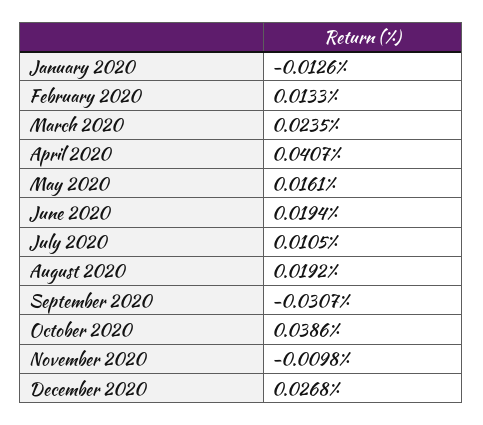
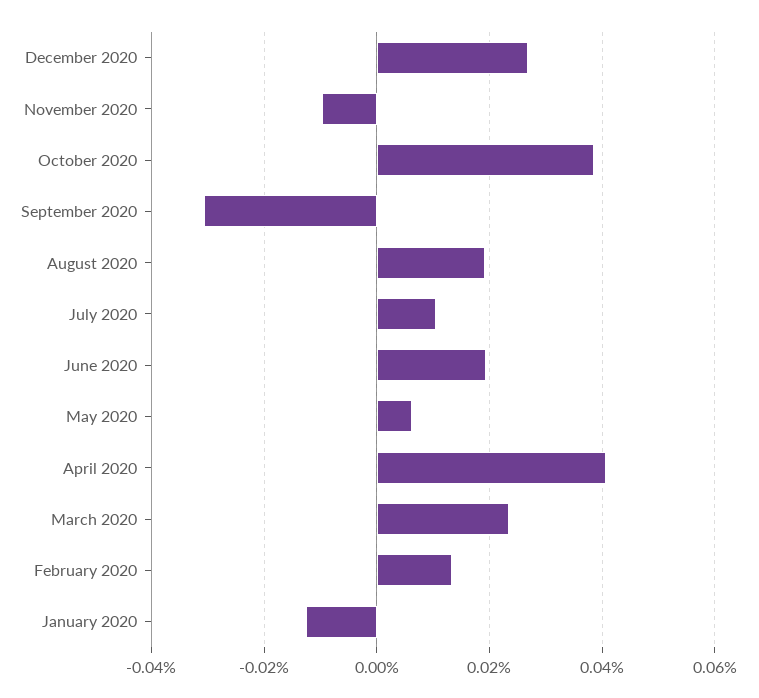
May 2020: 0.0161 -> 0.006

